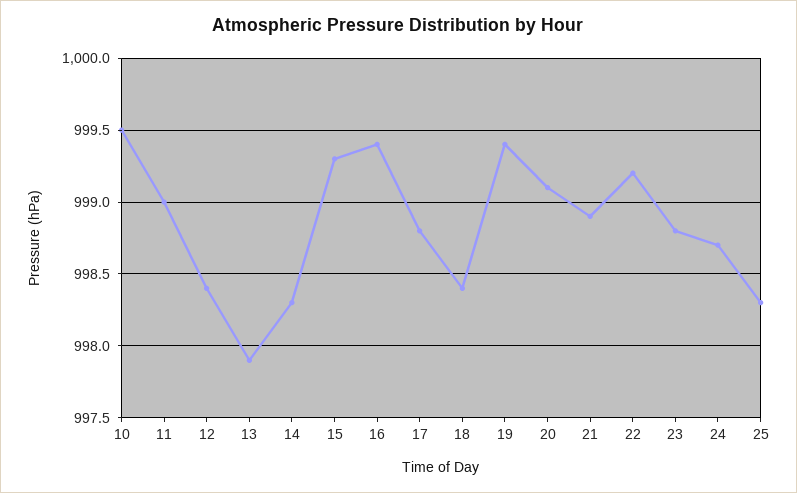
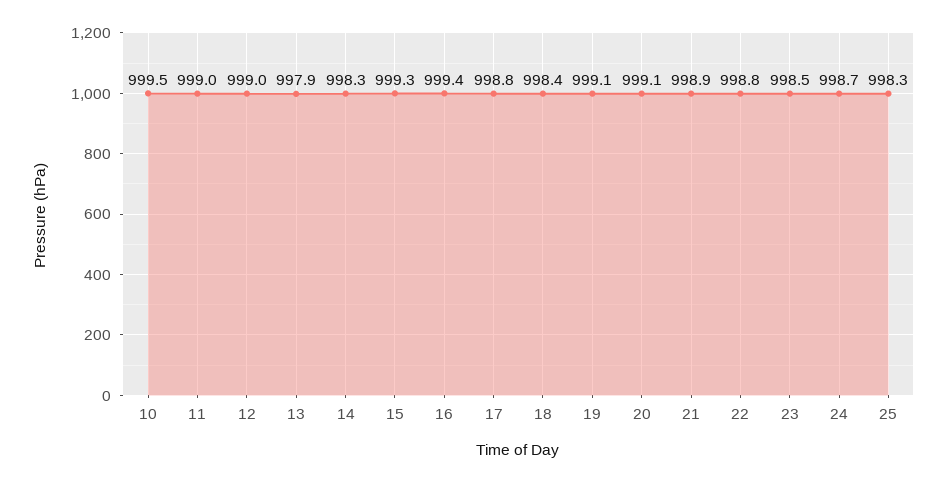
12: 998.4 -> 999
19: 999.4 -> 999.1
22: 999.2 -> 998.8
23: 998.8 -> 998.5

